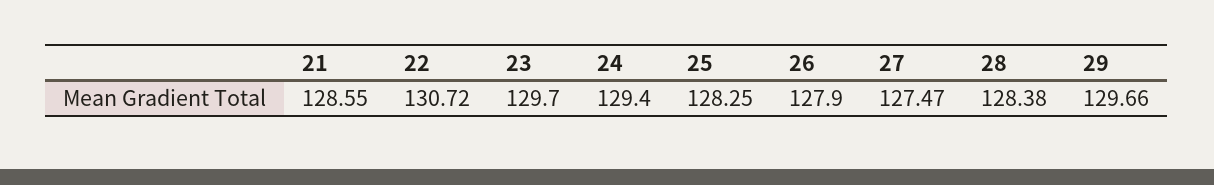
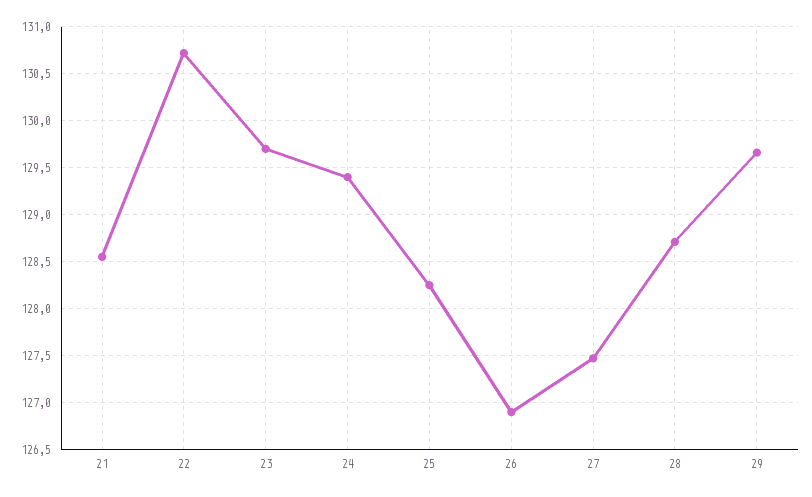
26: 127.9 -> 126.9
28: 128.38 -> 128.7

